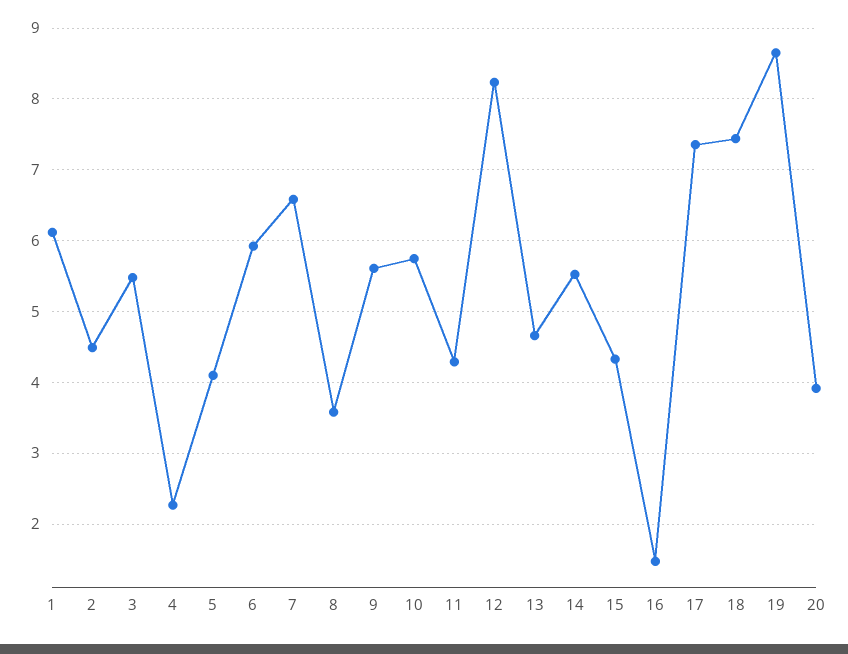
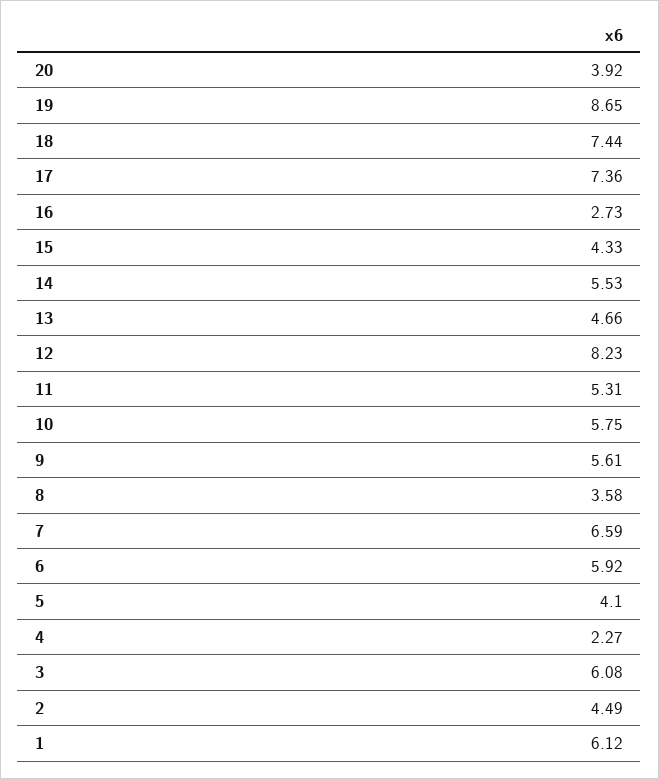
3: 5.5 -> 6.08
11: 4.3 -> 5.31
16: 1.5 -> 2.73

